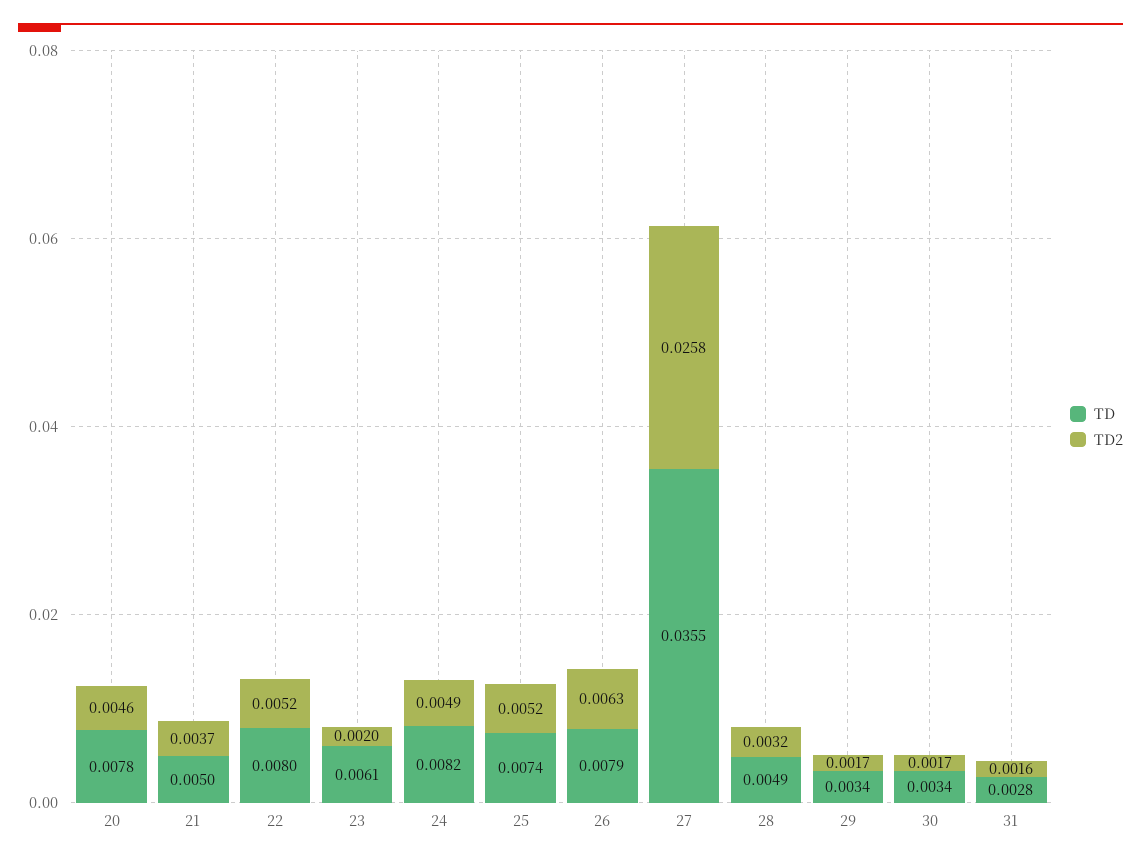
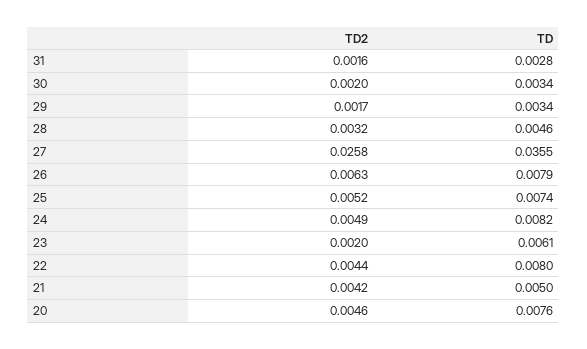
TD, 20: 0.0078 -> 0.0076
TD2, 21: 0.0037 -> 0.0042
TD2, 22: 0.0052 -> 0.0044
TD, 28: 0.0049 -> 0.0046
TD2, 30: 0.0017 -> 0.002

